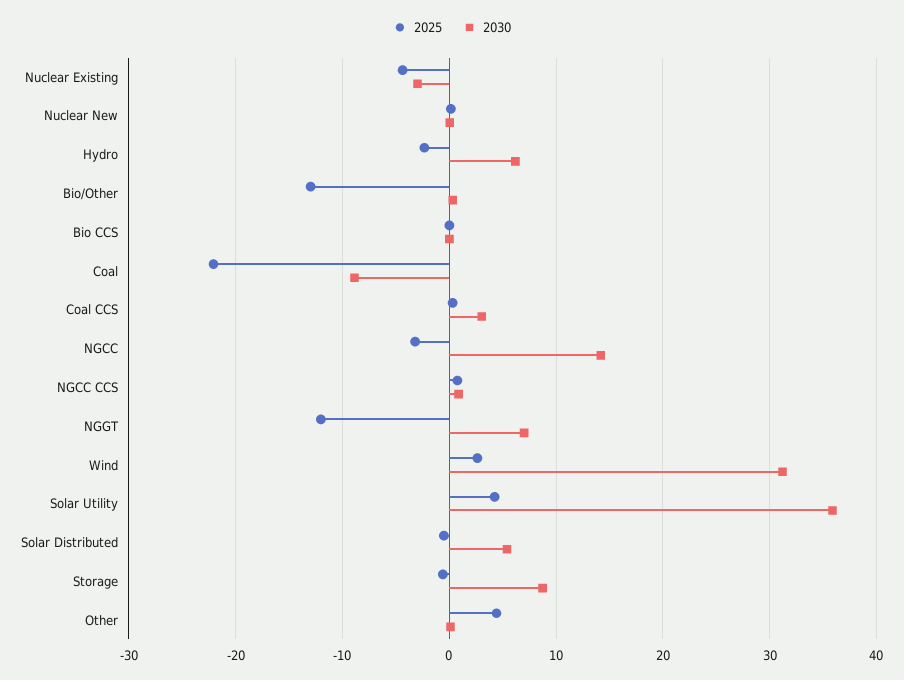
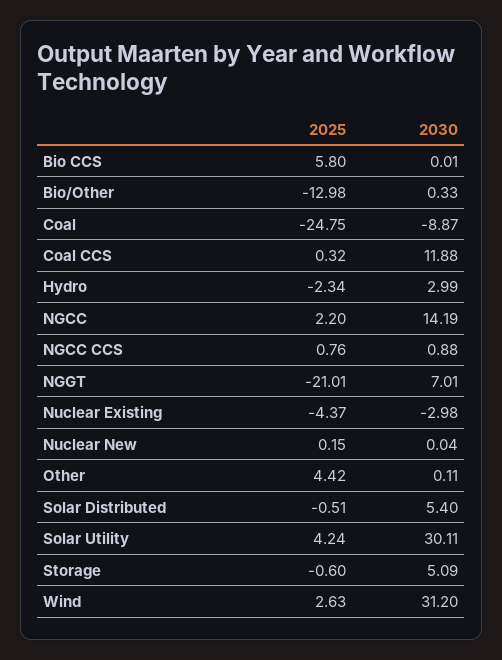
2030, Hydro: 6 -> 2.99
2025, Bio CCS: 0 -> 5.8
2025, Coal: -22 -> -24.75
2030, Coal CCS: 3 -> 11.88
2025, NGCC: -3 -> 2.2
2025, NGGT: -12 -> -21.01
2030, Solar Utility: 36 -> 30.11
2030, Storage: 9 -> 5.09

